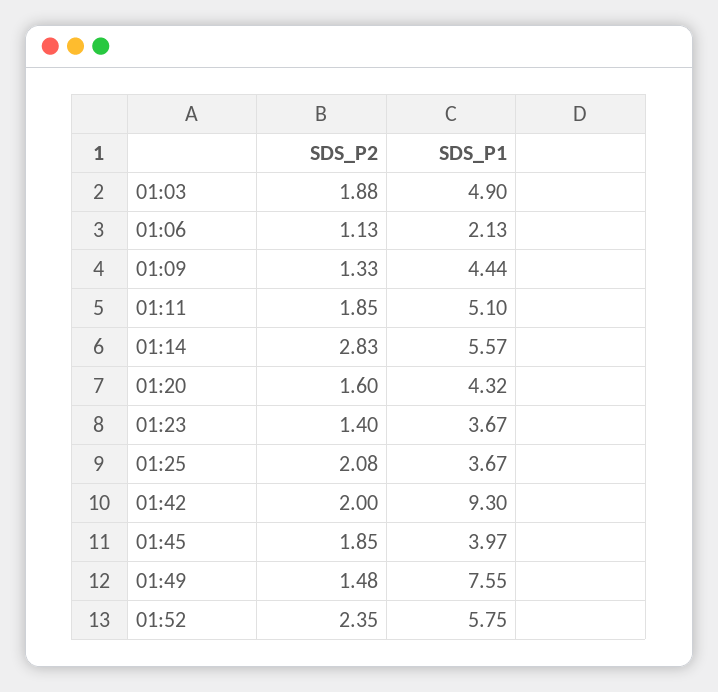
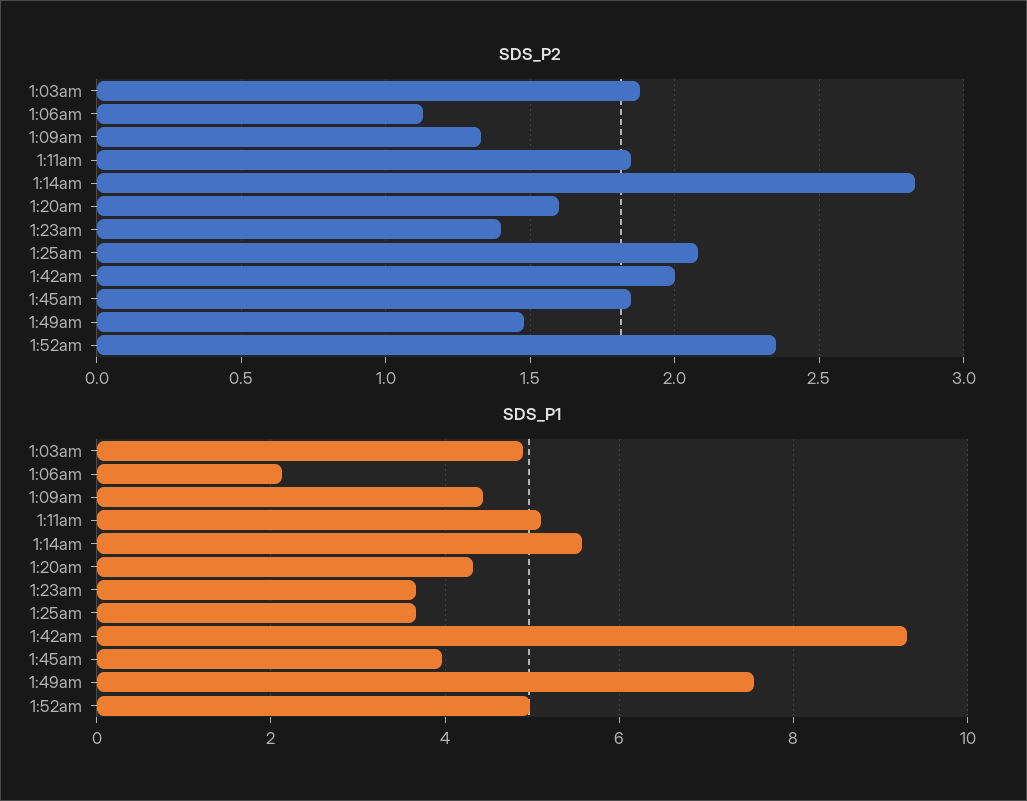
SDS_P1, 01:52: 5.75 -> 5

